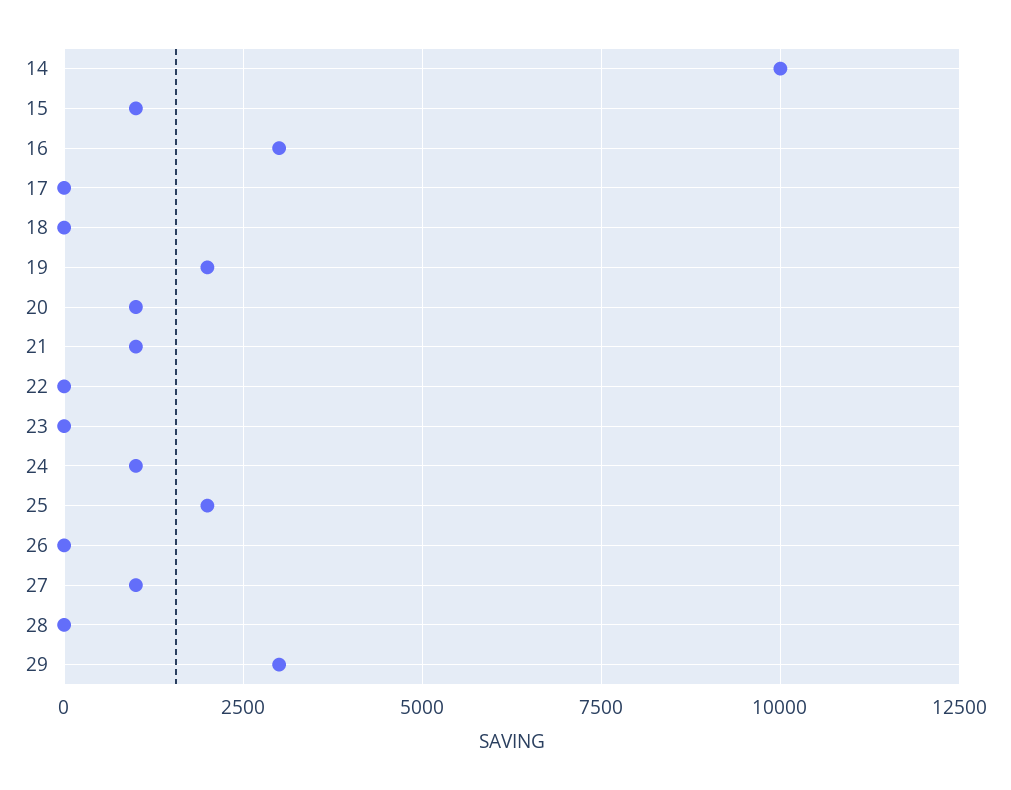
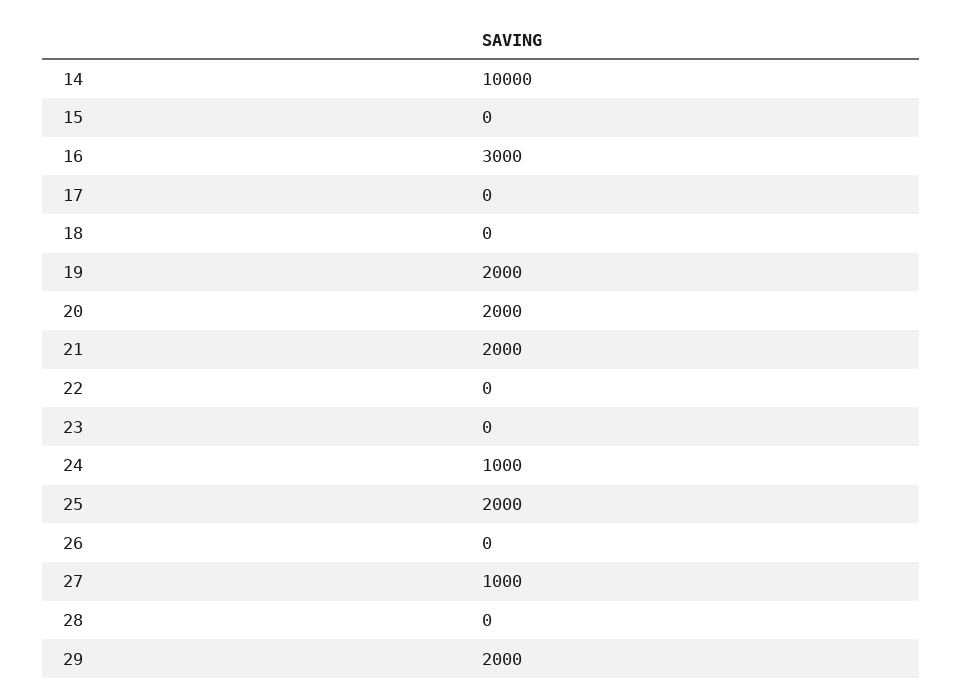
15: 1000 -> 0
20: 1000 -> 2000
21: 1000 -> 2000
29: 3000 -> 2000

